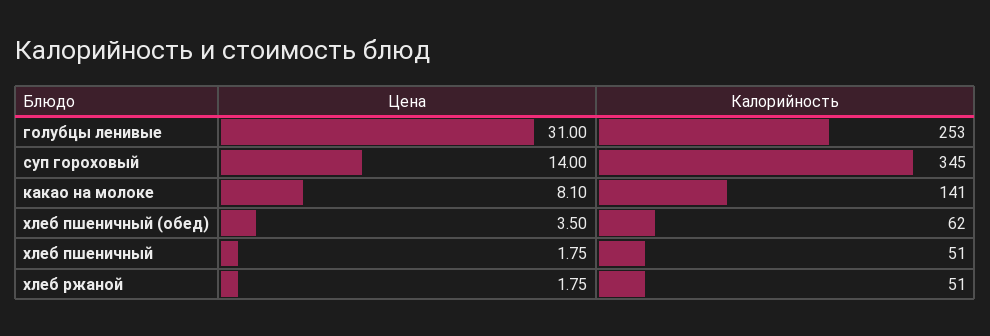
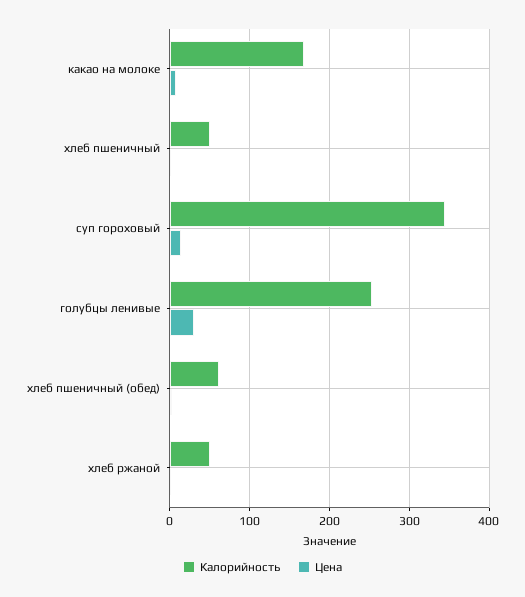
Калорийность, какао на молоке: 141 -> 170

